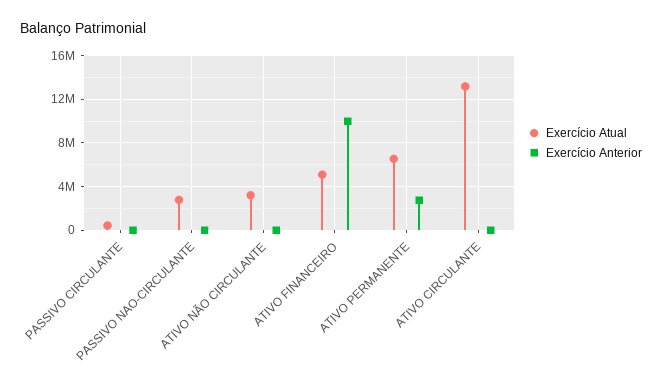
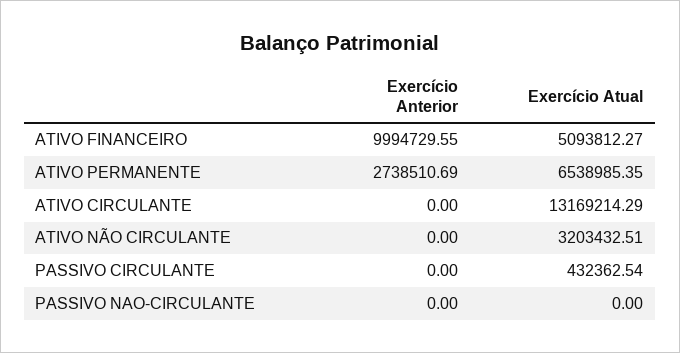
Exercício Atual, PASSIVO NAO-CIRCULANTE: 3000000 -> 0

